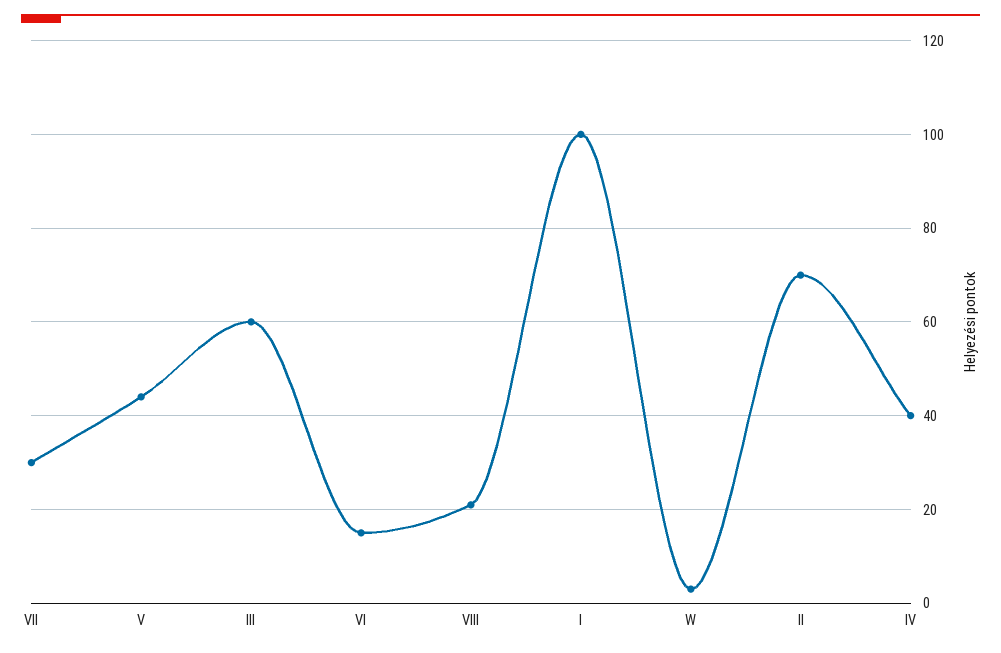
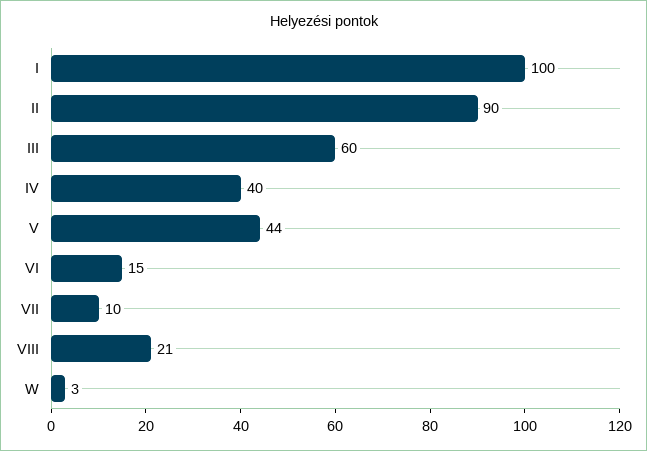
VII: 30 -> 10
II: 70 -> 90

